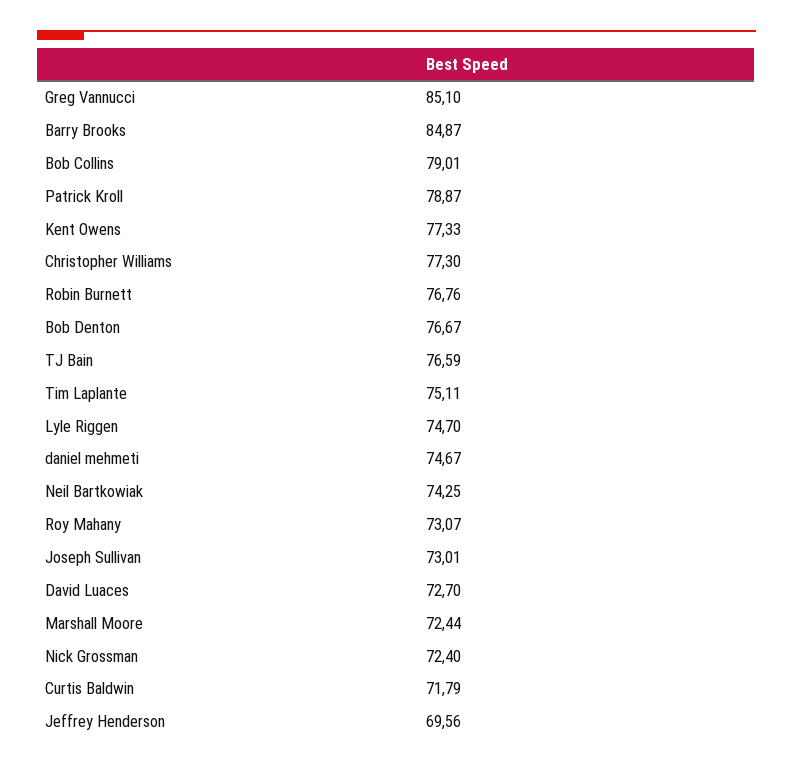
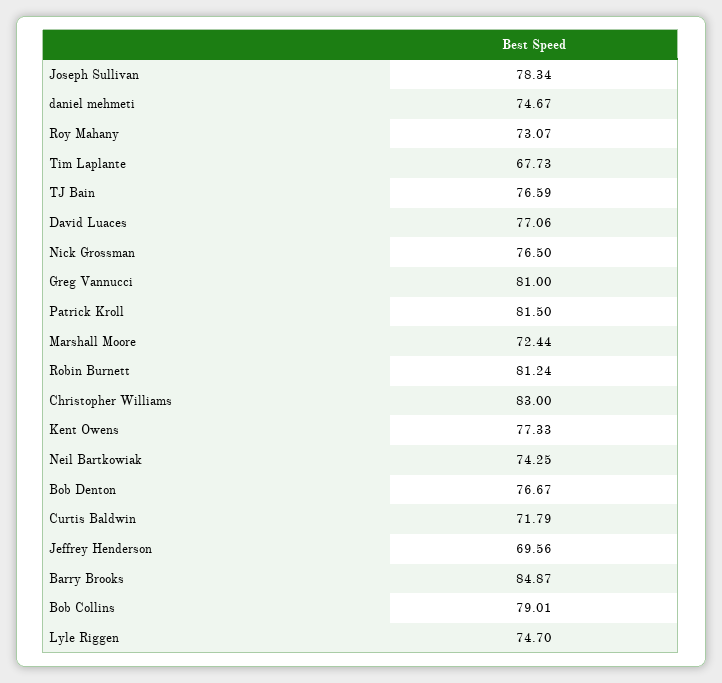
Greg Vannucci: 85.1 -> 81
Patrick Kroll: 78.87 -> 81.5
Christopher Williams: 77.3 -> 83
Robin Burnett: 76.76 -> 81.24
Tim Laplante: 75.11 -> 67.73
Joseph Sullivan: 73.01 -> 78.34
David Luaces: 72.7 -> 77.06
Nick Grossman: 72.4 -> 76.5

